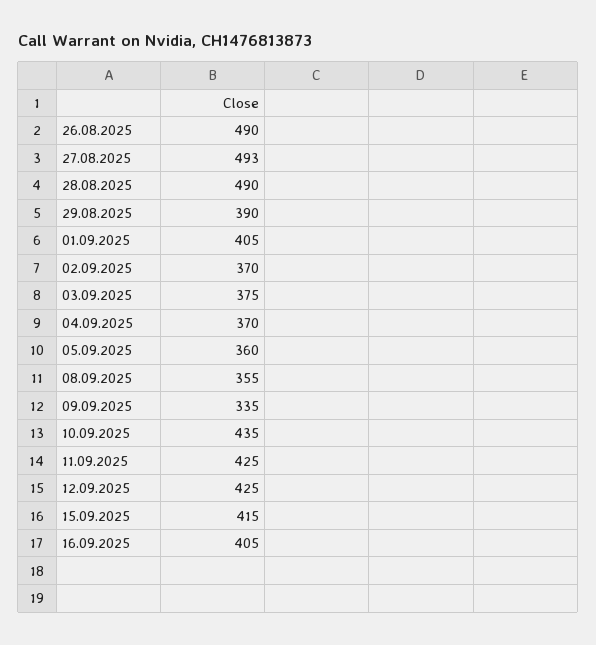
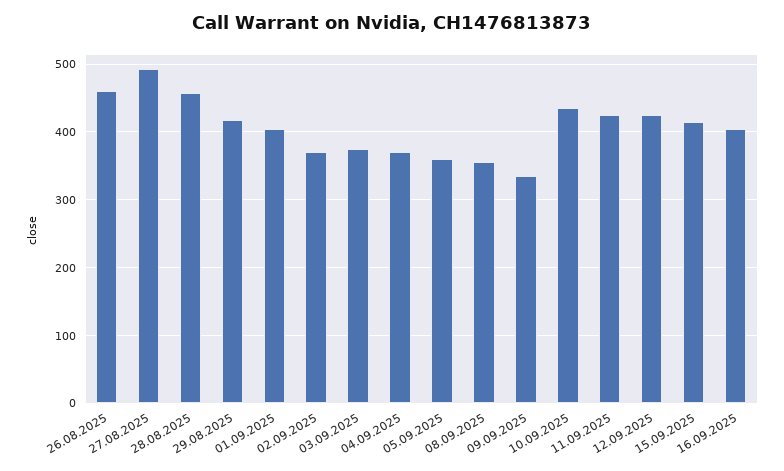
26.08.2025: 490 -> 460
28.08.2025: 490 -> 460
29.08.2025: 390 -> 420

